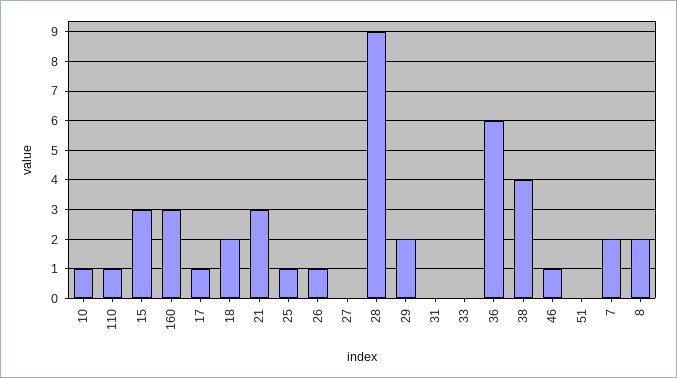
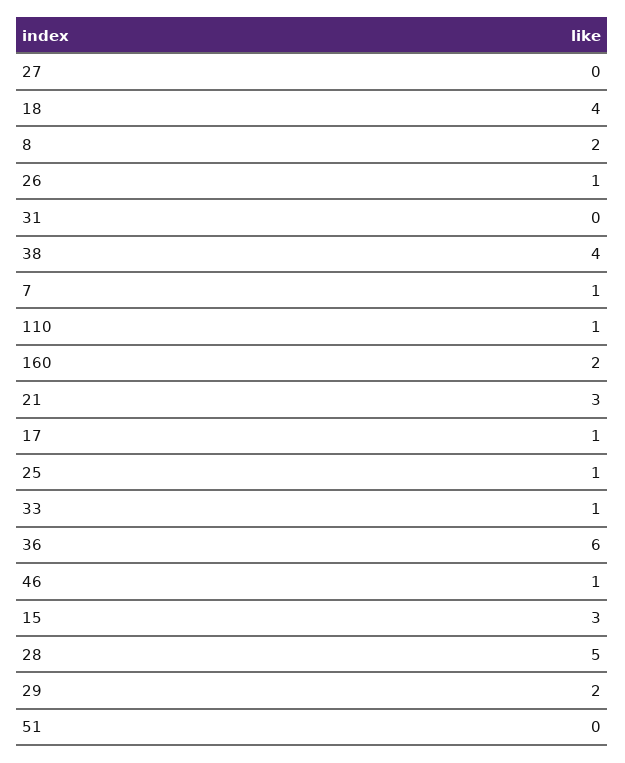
10: 1 -> none
160: 3 -> 2
18: 2 -> 4
28: 9 -> 5
33: 0 -> 1
7: 2 -> 1

